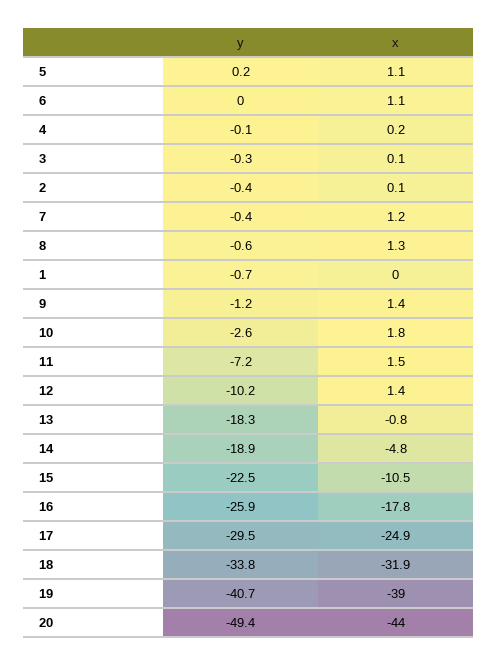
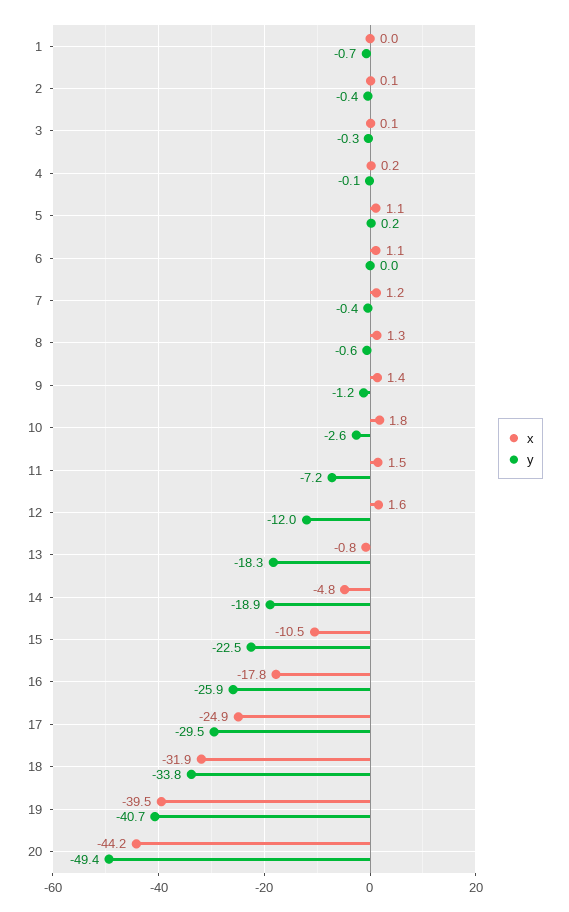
y, 12: -10.2 -> -12
x, 12: 1.4 -> 1.6
x, 19: -39 -> -39.5
x, 20: -44 -> -44.2

